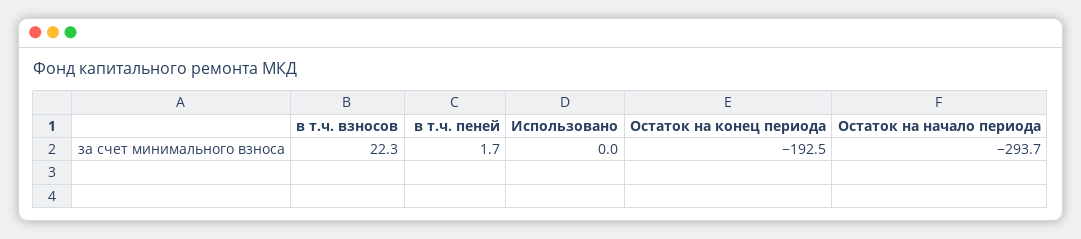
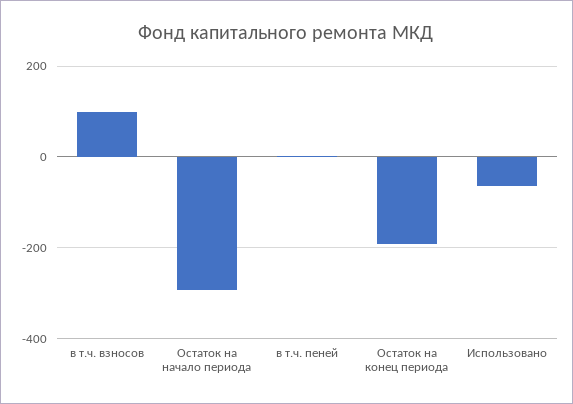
в т.ч. взносов: 22.3 -> 100
Использовано: 0 -> -60

